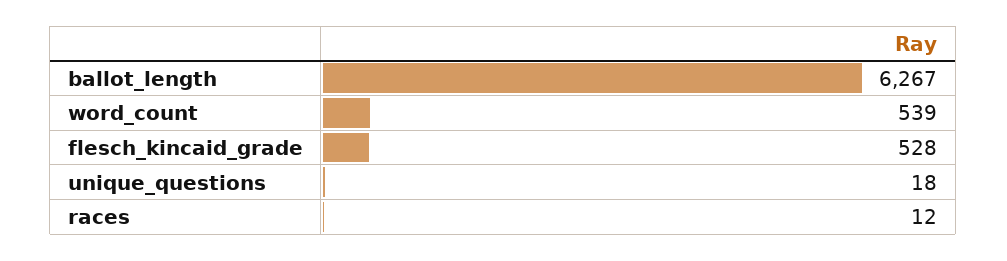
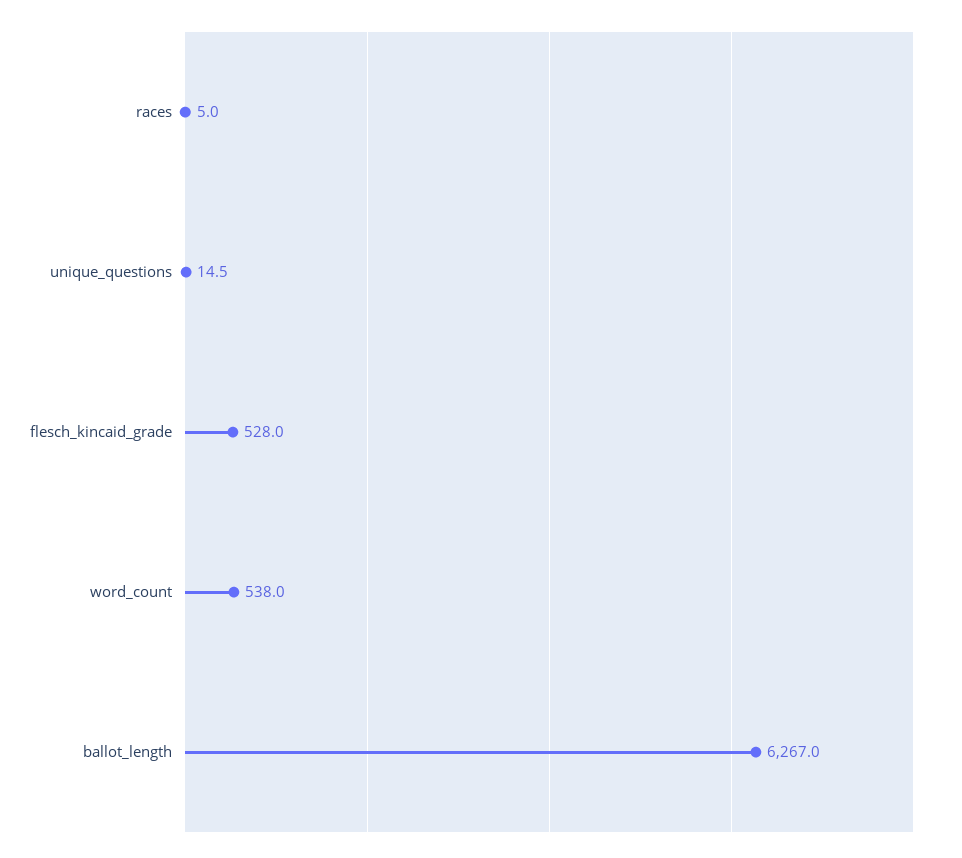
word_count: 539 -> 538
unique_questions: 18 -> 14.5
races: 12 -> 5

